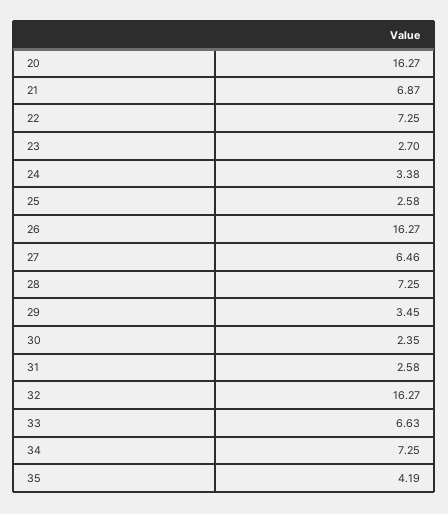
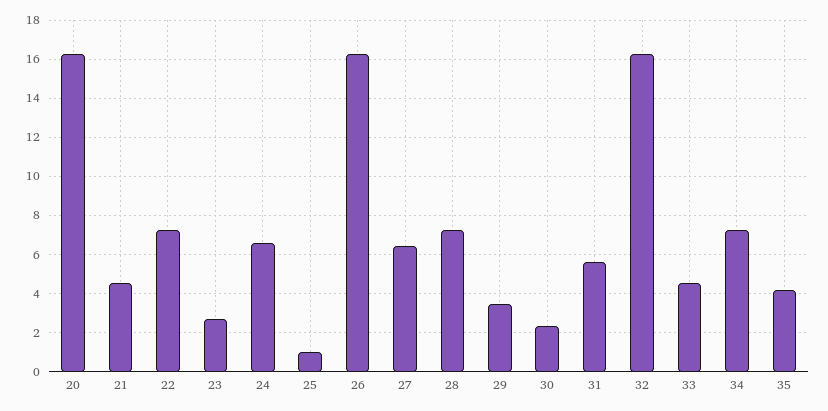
21: 6.87 -> 4.5
24: 3.38 -> 6.5
25: 2.58 -> 1
31: 2.58 -> 5.5
33: 6.63 -> 4.5

